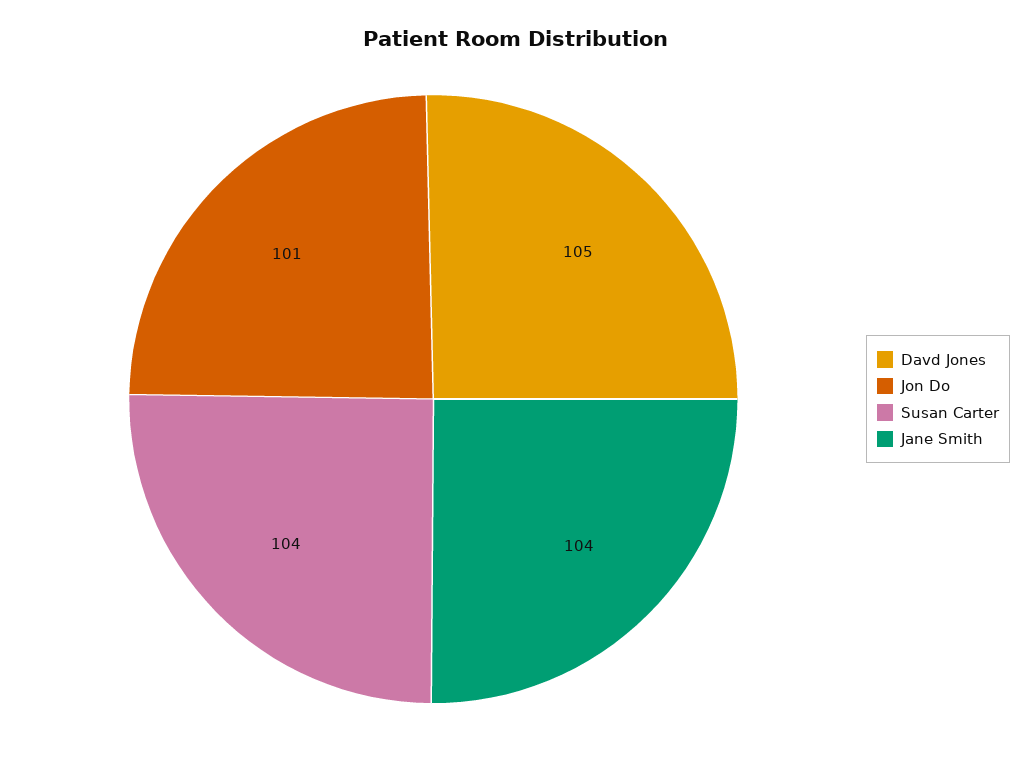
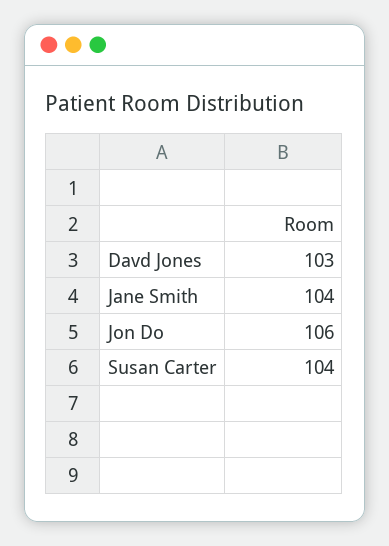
Davd Jones: 105 -> 103
Jon Do: 101 -> 106

